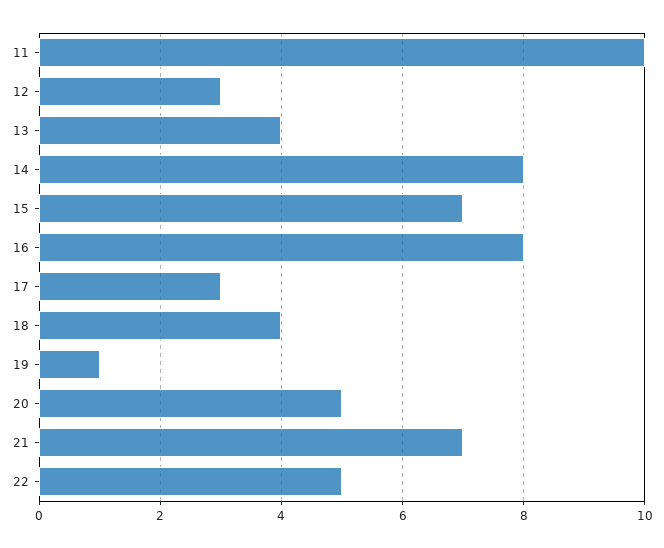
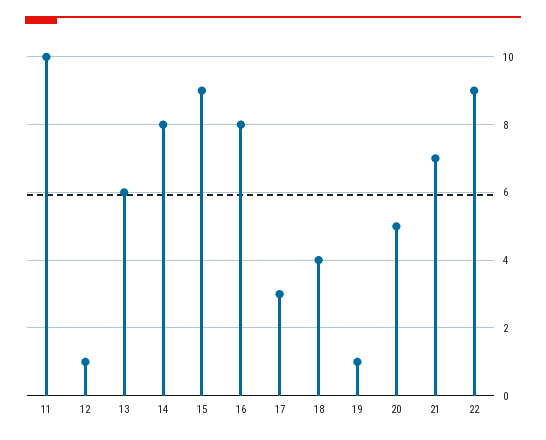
12: 3 -> 1
13: 4 -> 6
15: 7 -> 9
22: 5 -> 9

